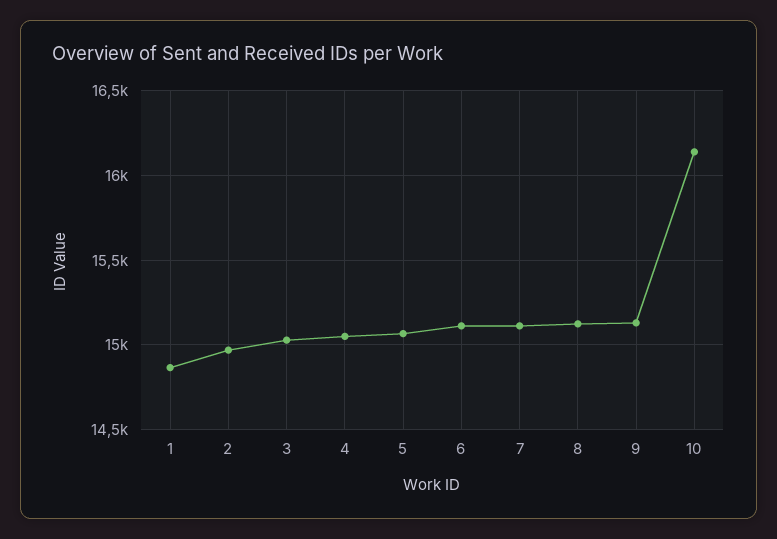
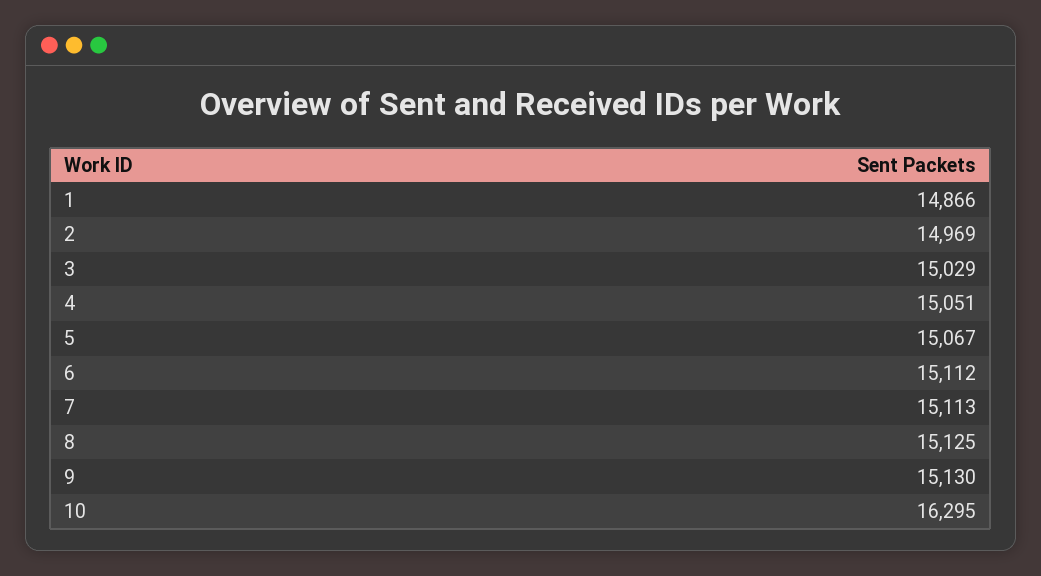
10: 16150 -> 16295

